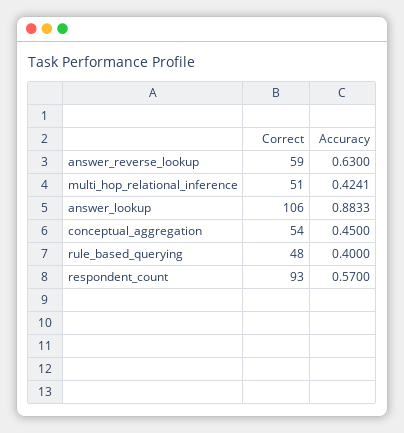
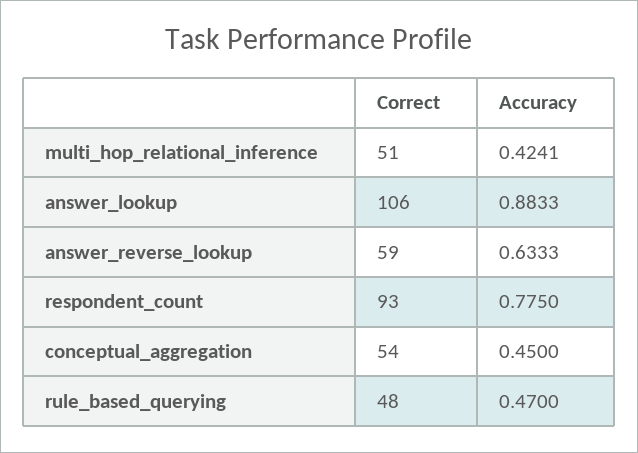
Accuracy, answer_reverse_lookup: 0.63 -> 0.6333
Accuracy, rule_based_querying: 0.4 -> 0.47
Accuracy, respondent_count: 0.57 -> 0.775

